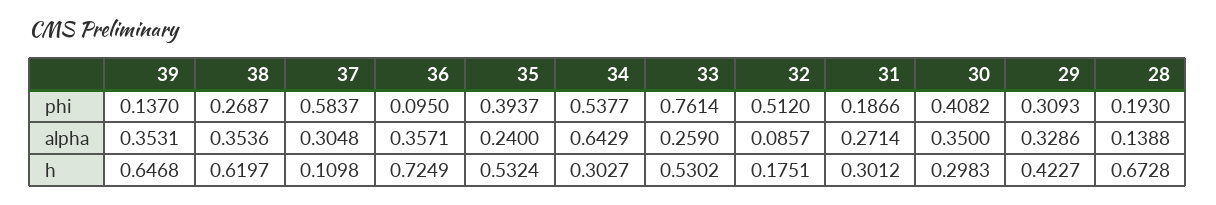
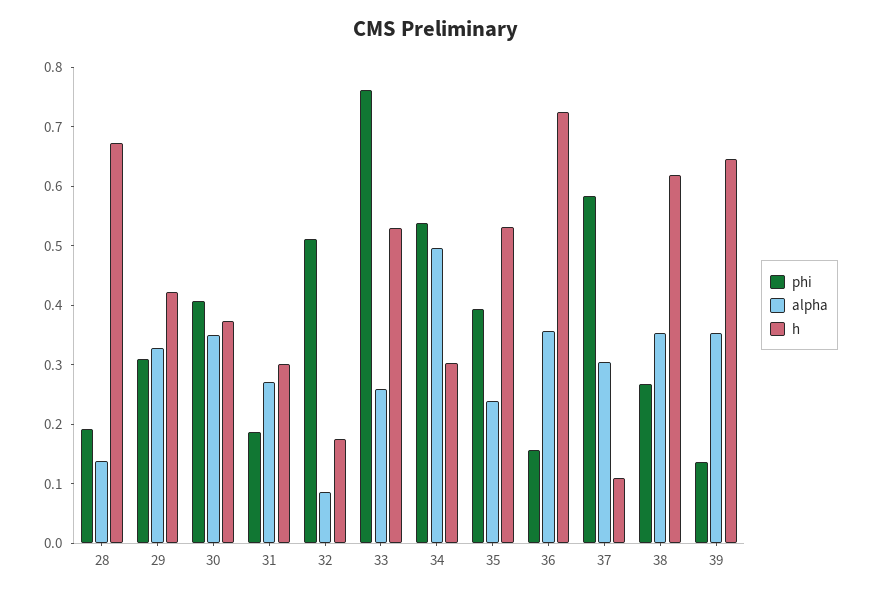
phi, 36: 0.095 -> 0.16
alpha, 34: 0.6429 -> 0.5
h, 30: 0.2983 -> 0.38

